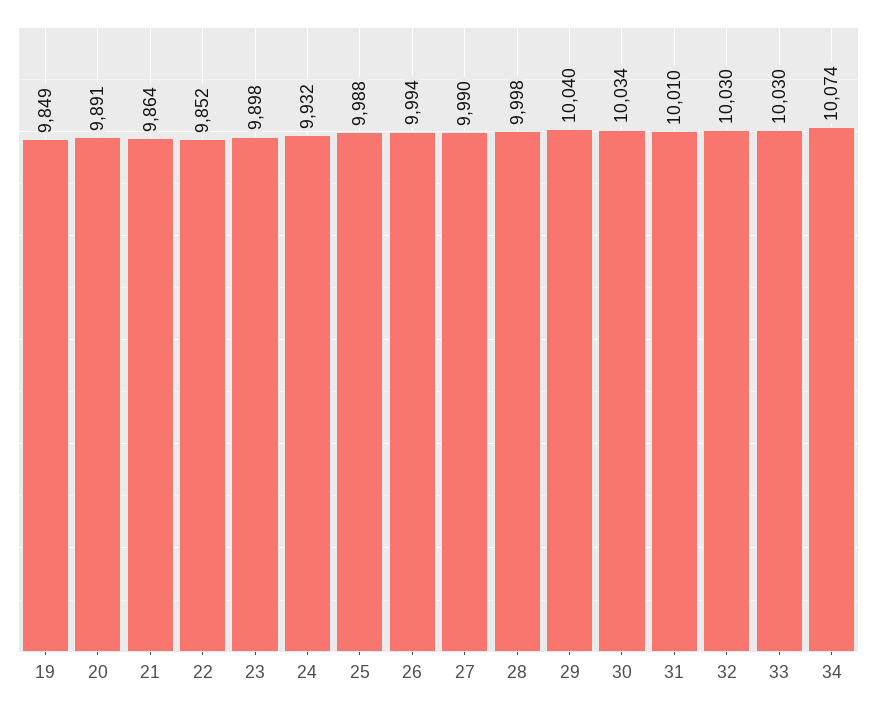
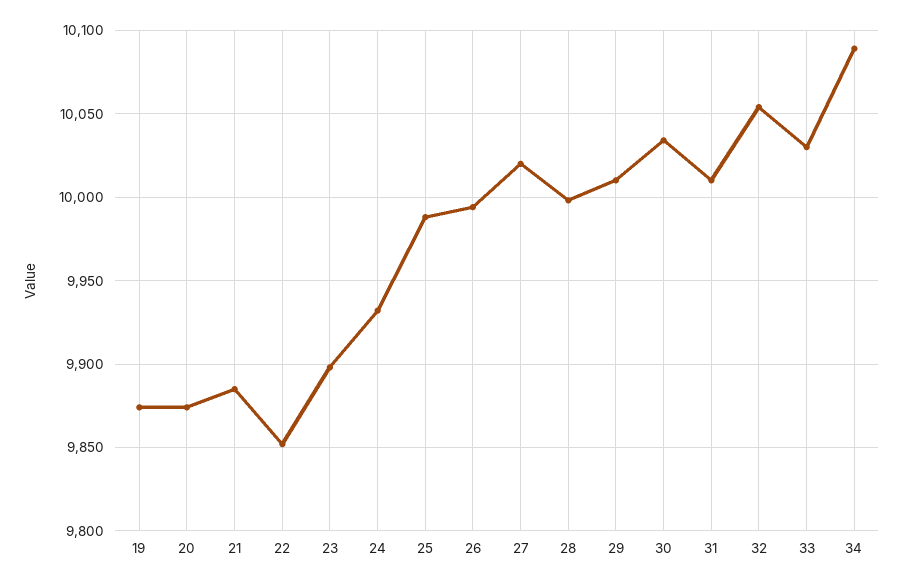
19: 9849 -> 9875
20: 9891 -> 9875
21: 9864 -> 9885
27: 9990 -> 10020
29: 10040 -> 10010
32: 10030 -> 10055
34: 10074 -> 10090

